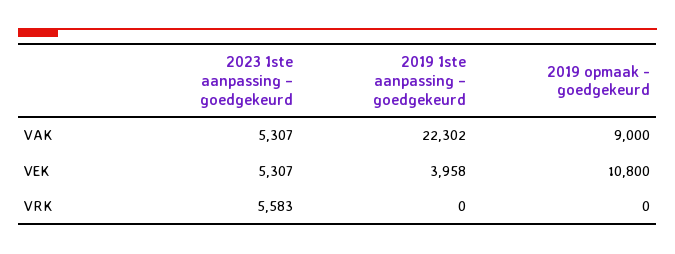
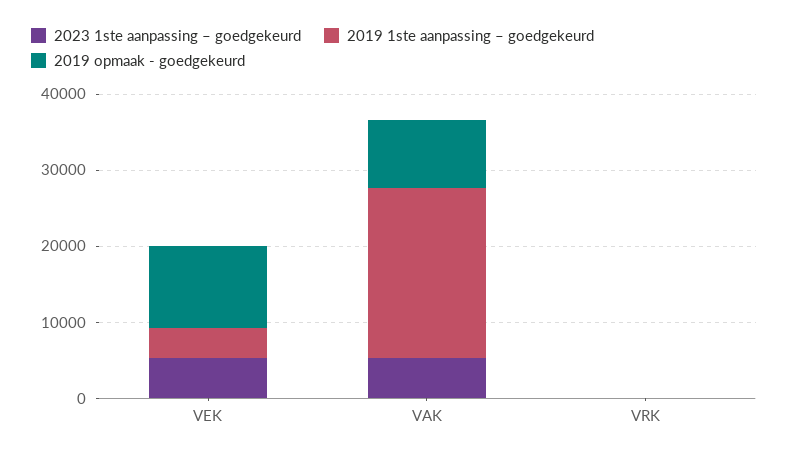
2023 1ste aanpassing – goedgekeurd, VRK: 5583 -> 0

